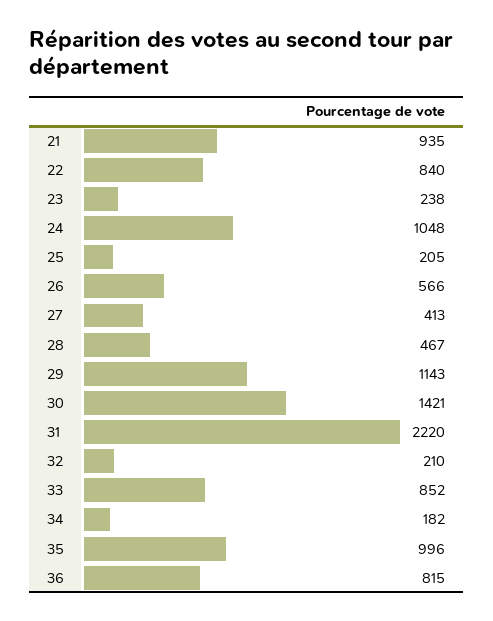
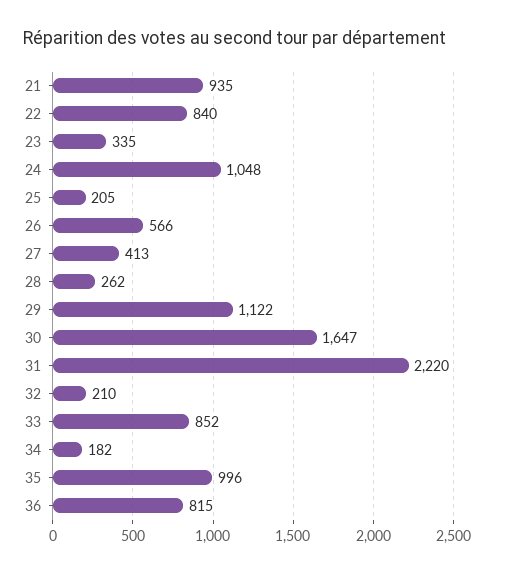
23: 238 -> 335
28: 467 -> 262
29: 1143 -> 1122
30: 1421 -> 1647

